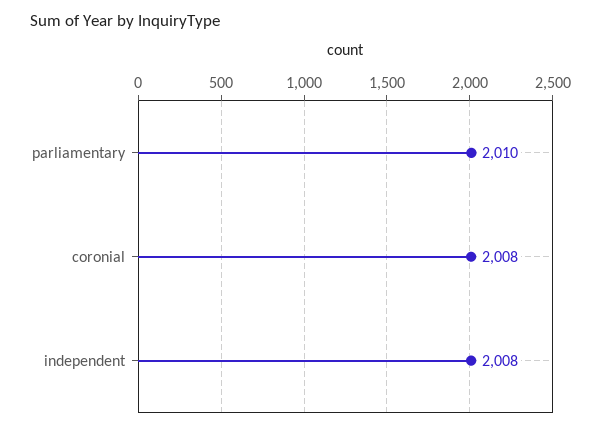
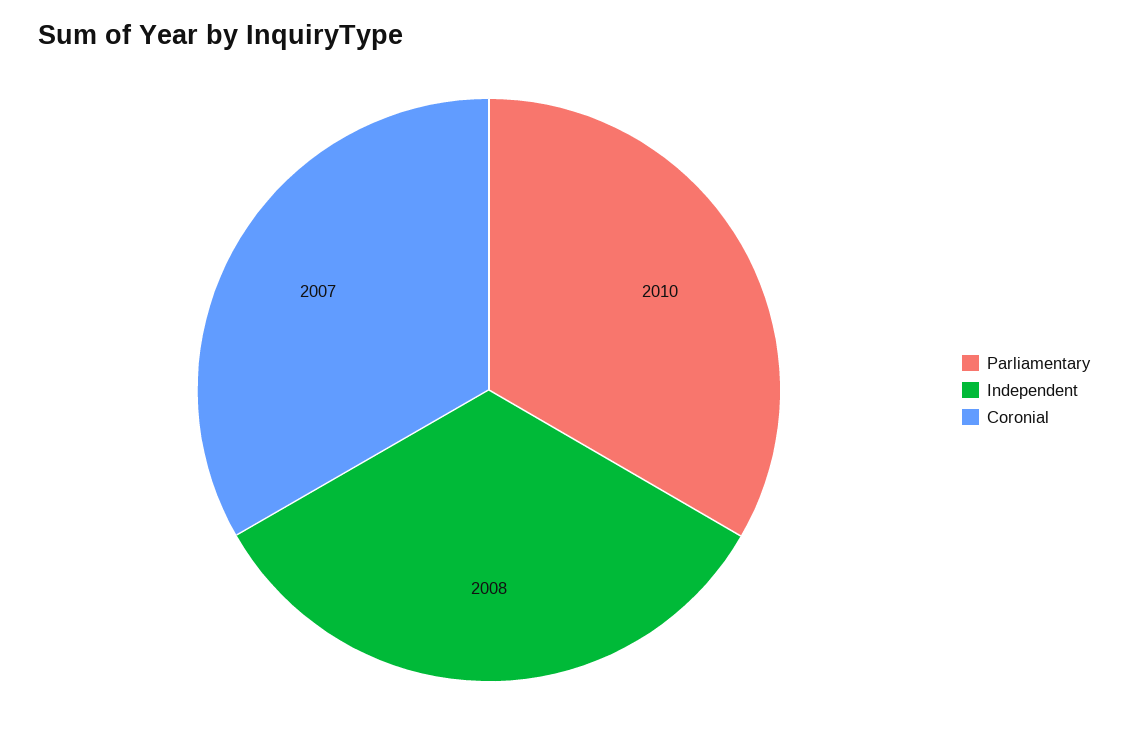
coronial: 2008 -> 2007

